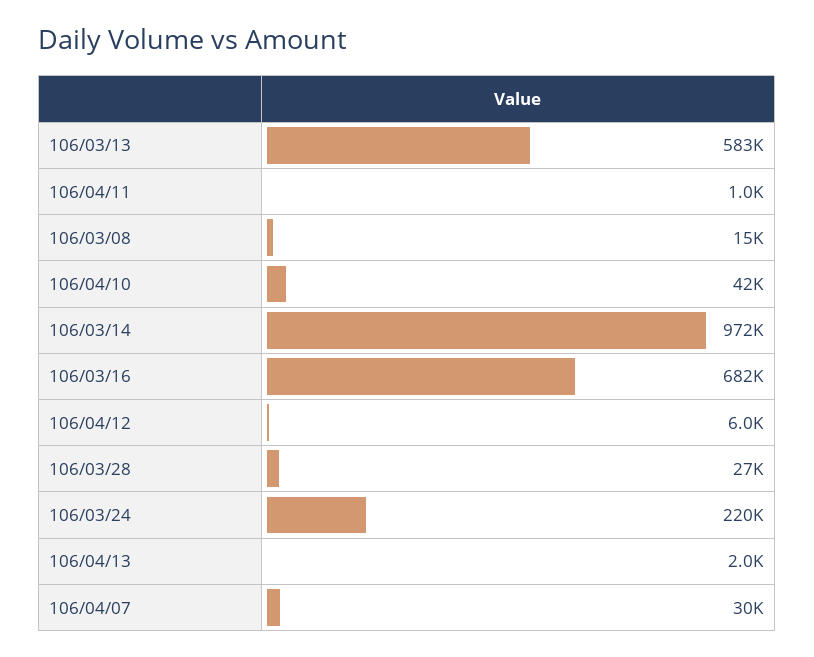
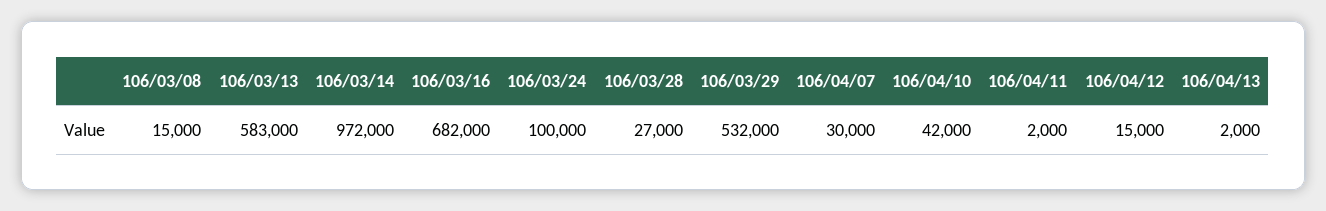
106/04/11: 1000 -> 2000
106/04/12: 6000 -> 15000
106/03/24: 220000 -> 100000
106/03/29: none -> 532000

